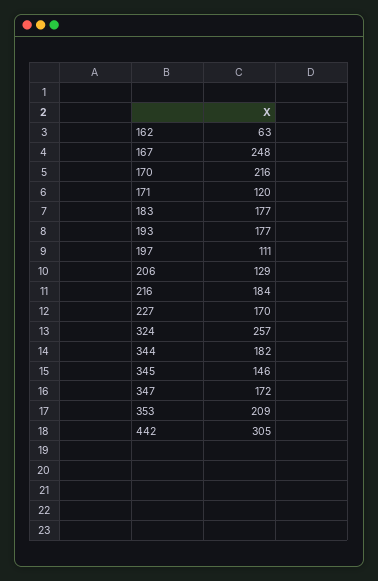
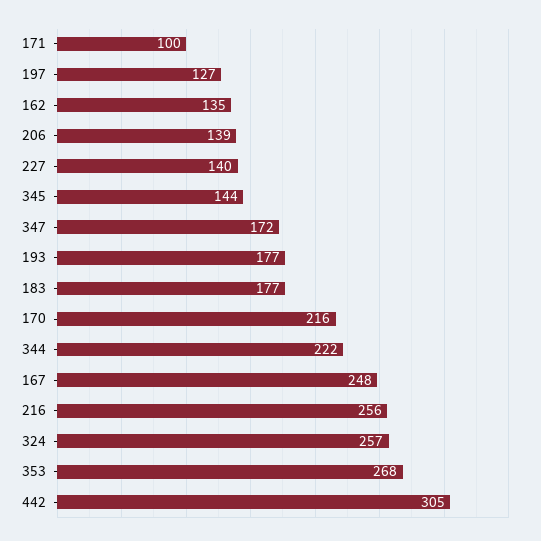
162: 63 -> 135
171: 120 -> 100
197: 111 -> 127
206: 129 -> 139
216: 184 -> 256
227: 170 -> 140
344: 182 -> 222
345: 146 -> 144
353: 209 -> 268

